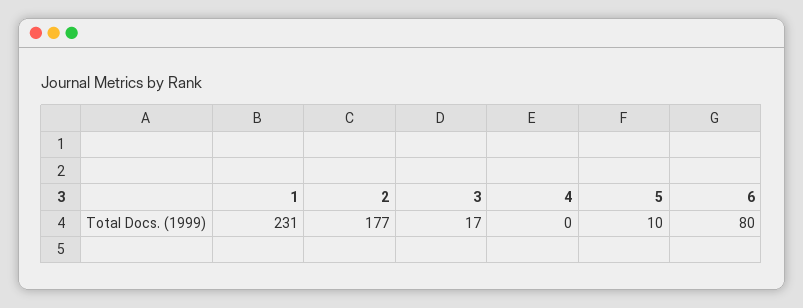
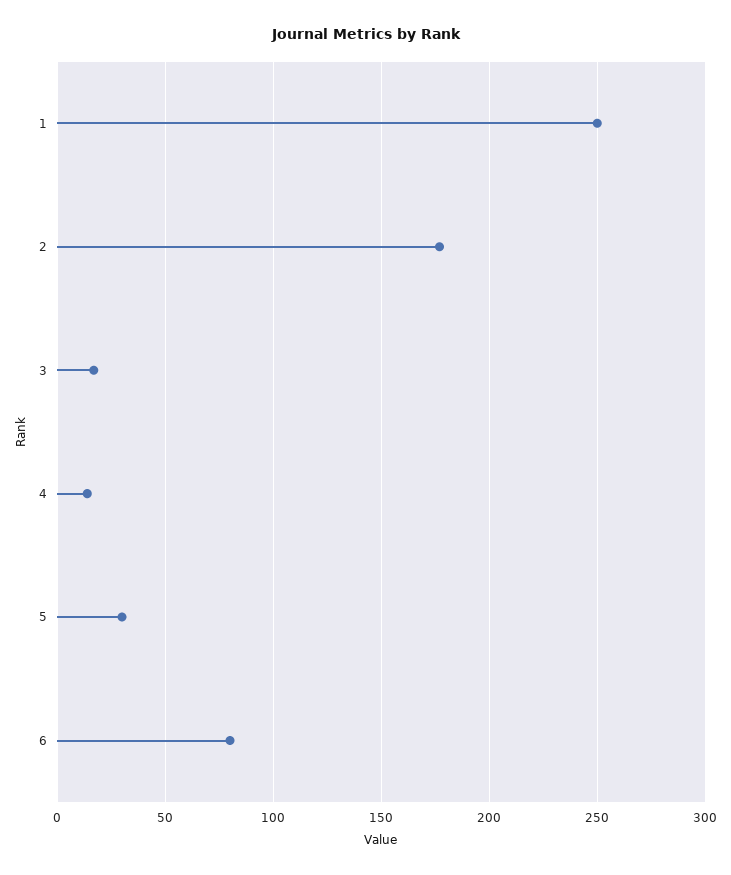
1: 231 -> 250
4: 0 -> 15
5: 10 -> 30

